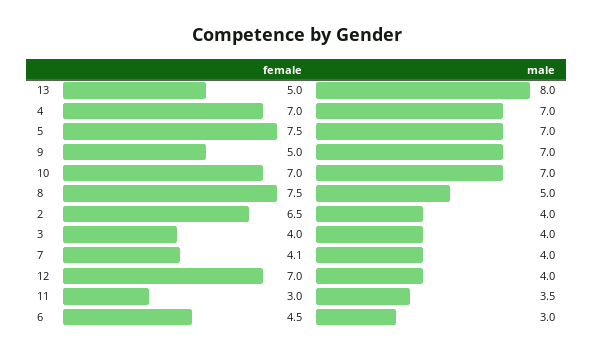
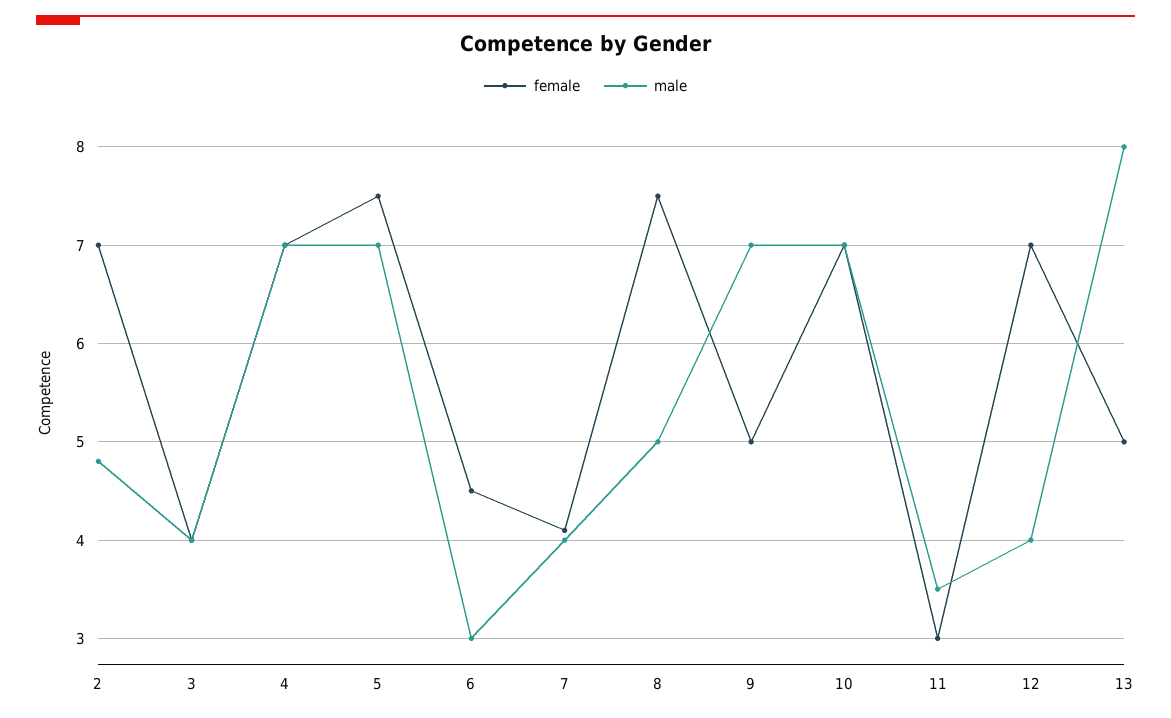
female, 2: 6.5 -> 7
male, 2: 4 -> 4.8

